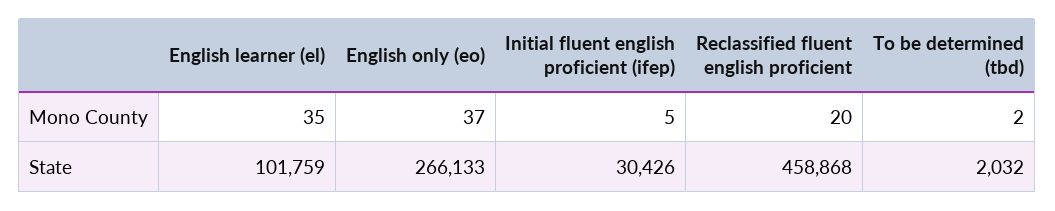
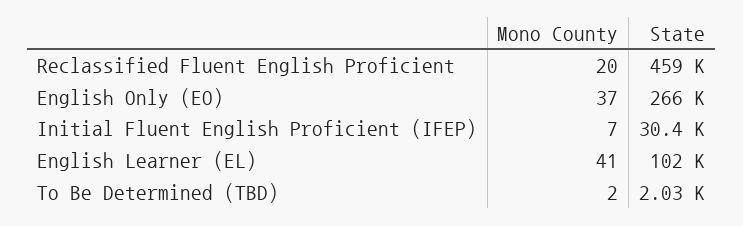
English learner (el), Mono County: 35 -> 41
Initial fluent english proficient (ifep), Mono County: 5 -> 7

